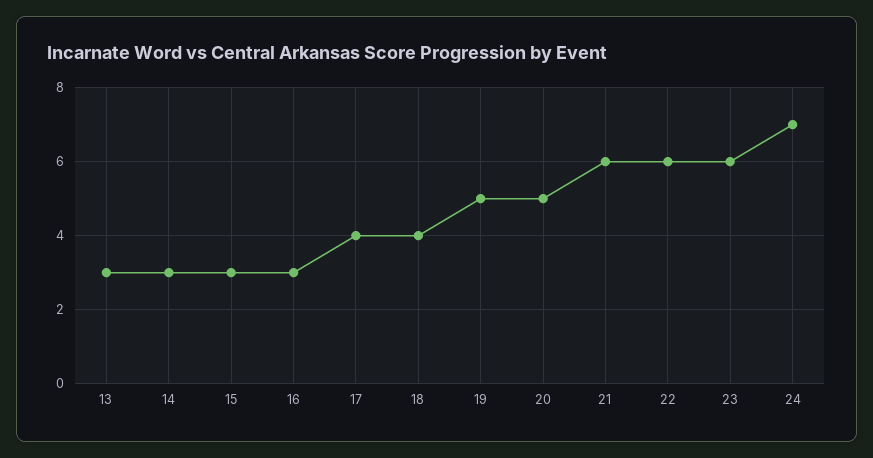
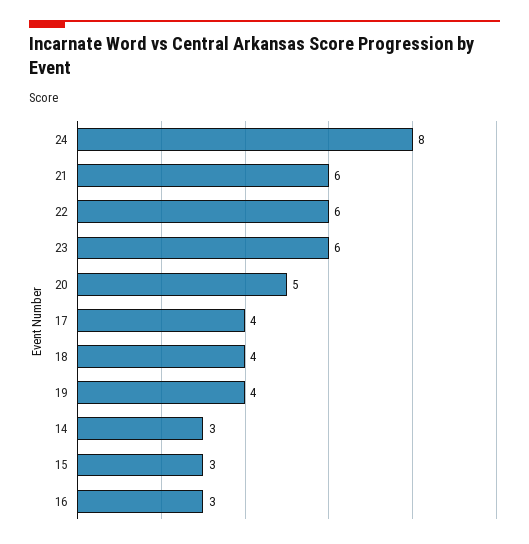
13: 3 -> none
19: 5 -> 4
24: 7 -> 8

